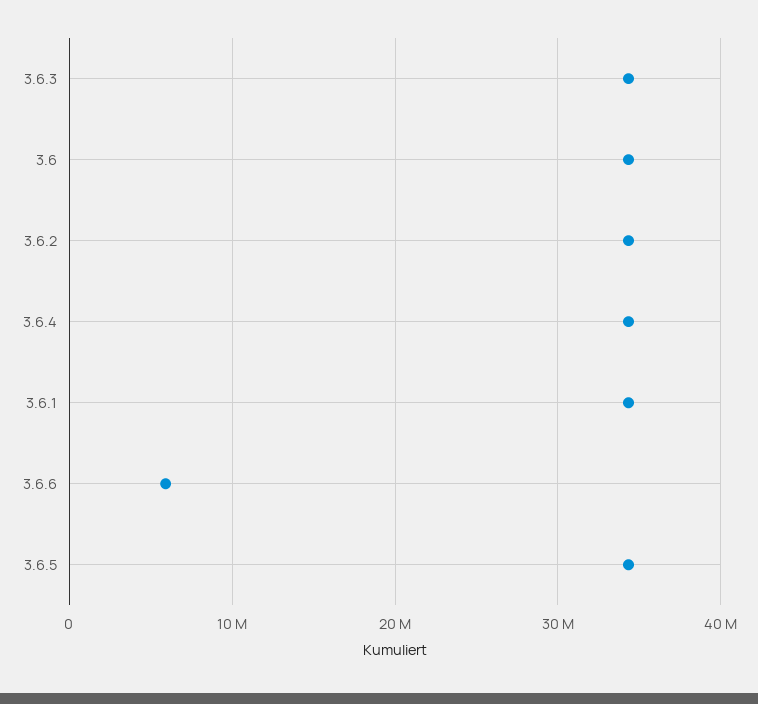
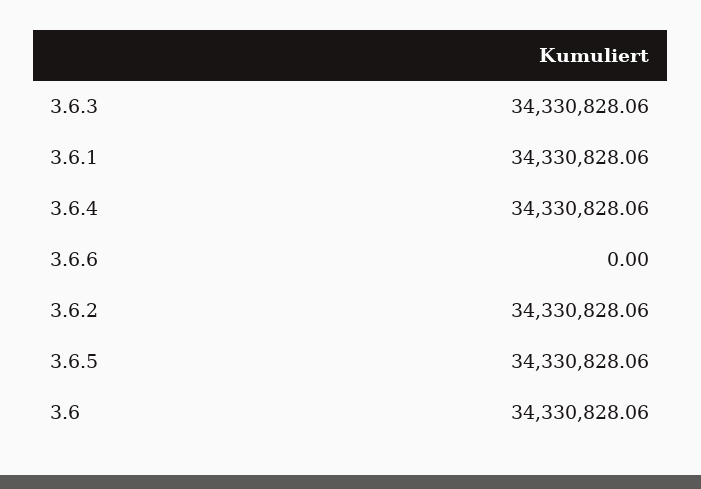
3.6.6: 6000000 -> 0

